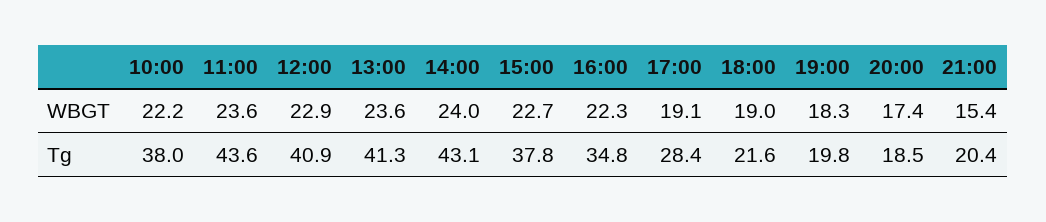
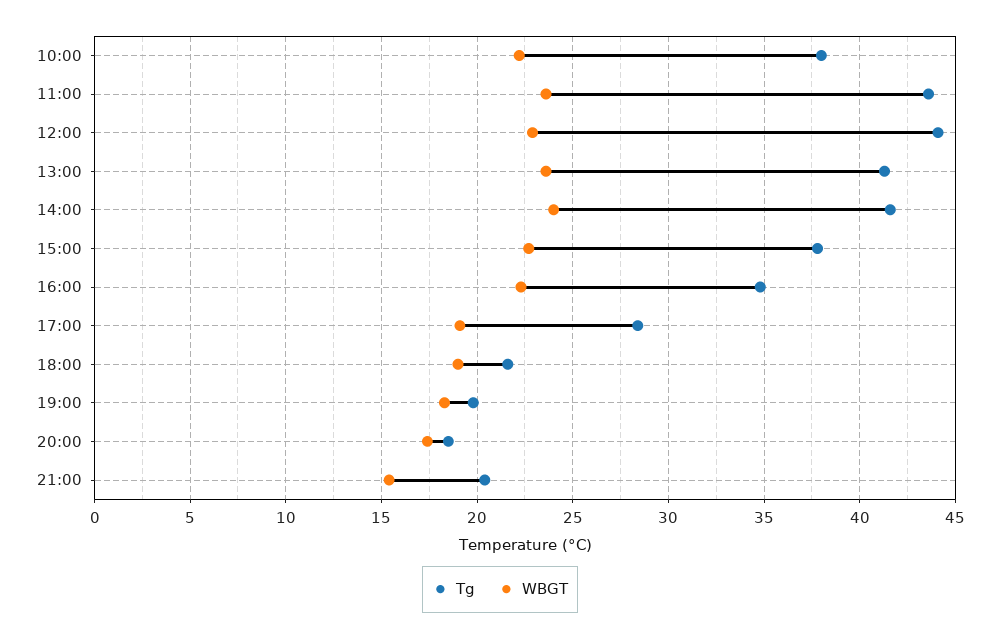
Tg, 12:00: 40.9 -> 44
Tg, 14:00: 43.1 -> 41.5

